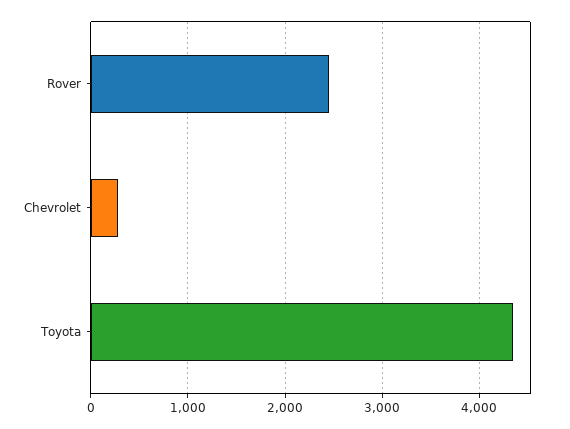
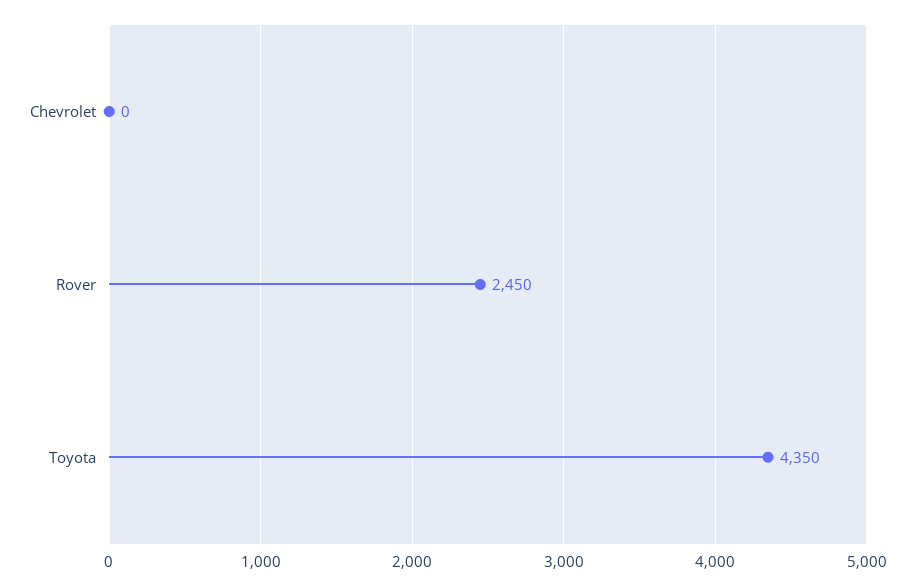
Chevrolet: 300 -> 0

